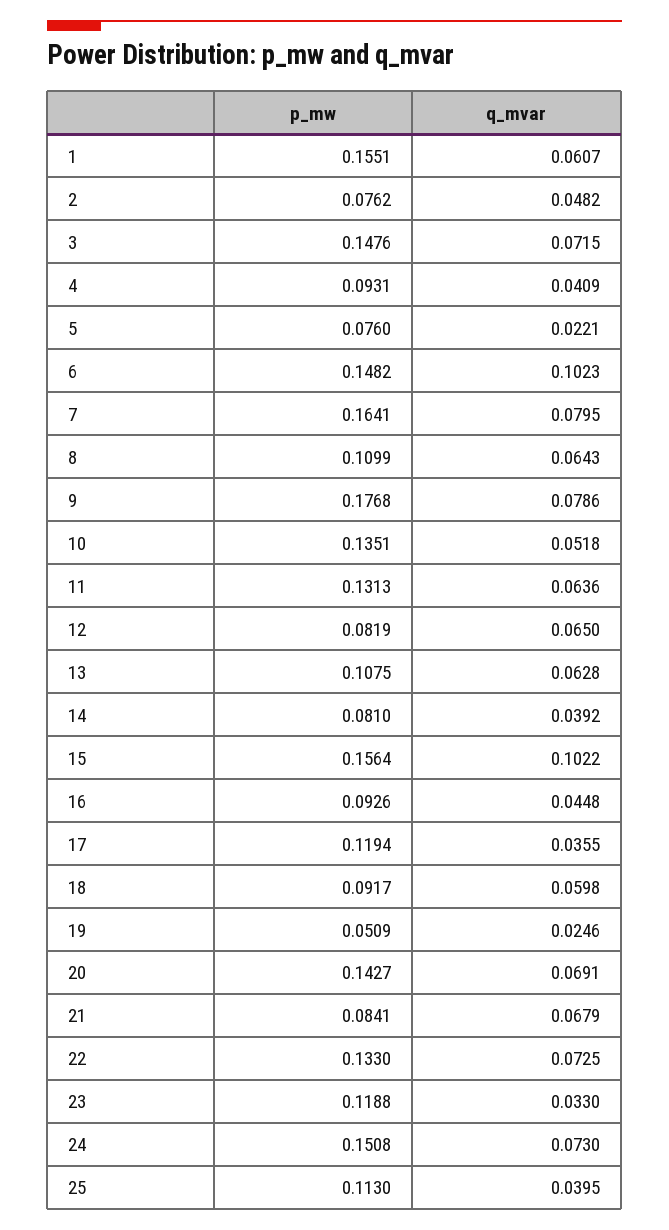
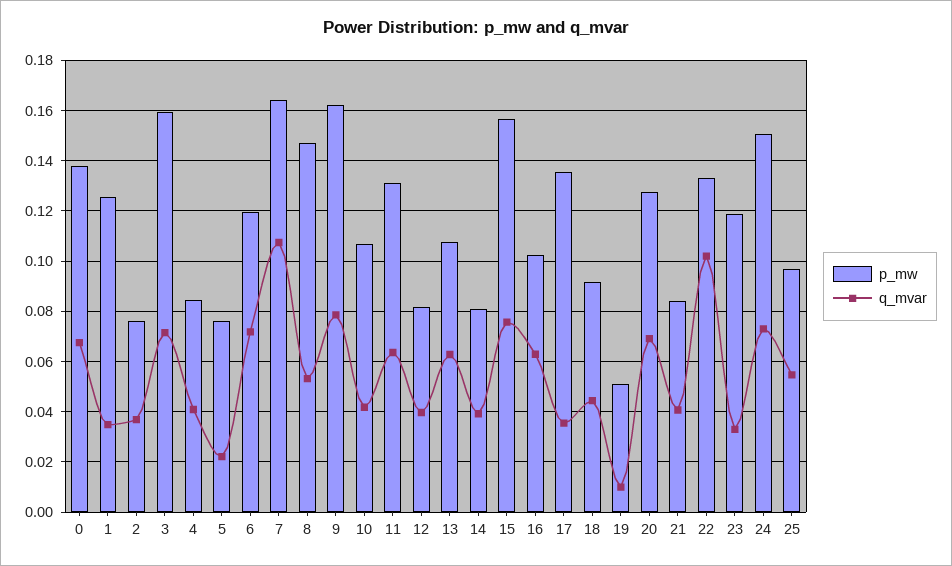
p_mw, 1: 0.1551 -> 0.125
q_mvar, 1: 0.0607 -> 0.035
q_mvar, 2: 0.0482 -> 0.0375
p_mw, 3: 0.1476 -> 0.16
p_mw, 4: 0.0931 -> 0.085
p_mw, 6: 0.1482 -> 0.12
q_mvar, 6: 0.1023 -> 0.0725
q_mvar, 7: 0.0795 -> 0.1075
p_mw, 8: 0.1099 -> 0.1475
q_mvar, 8: 0.0643 -> 0.0525
p_mw, 9: 0.1768 -> 0.1625
p_mw, 10: 0.1351 -> 0.1075
q_mvar, 10: 0.0518 -> 0.0425
q_mvar, 12: 0.065 -> 0.04
q_mvar, 15: 0.1022 -> 0.075
p_mw, 16: 0.0926 -> 0.1025
q_mvar, 16: 0.0448 -> 0.0625
p_mw, 17: 0.1194 -> 0.135
q_mvar, 18: 0.0598 -> 0.045
q_mvar, 19: 0.0246 -> 0.01
p_mw, 20: 0.1427 -> 0.1275
q_mvar, 21: 0.0679 -> 0.04
q_mvar, 22: 0.0725 -> 0.1025
p_mw, 25: 0.113 -> 0.0975
q_mvar, 25: 0.0395 -> 0.055
p_mw, 0: none -> 0.1375
q_mvar, 0: none -> 0.0675

